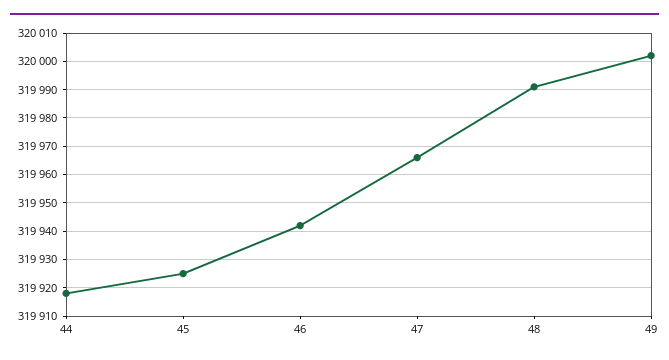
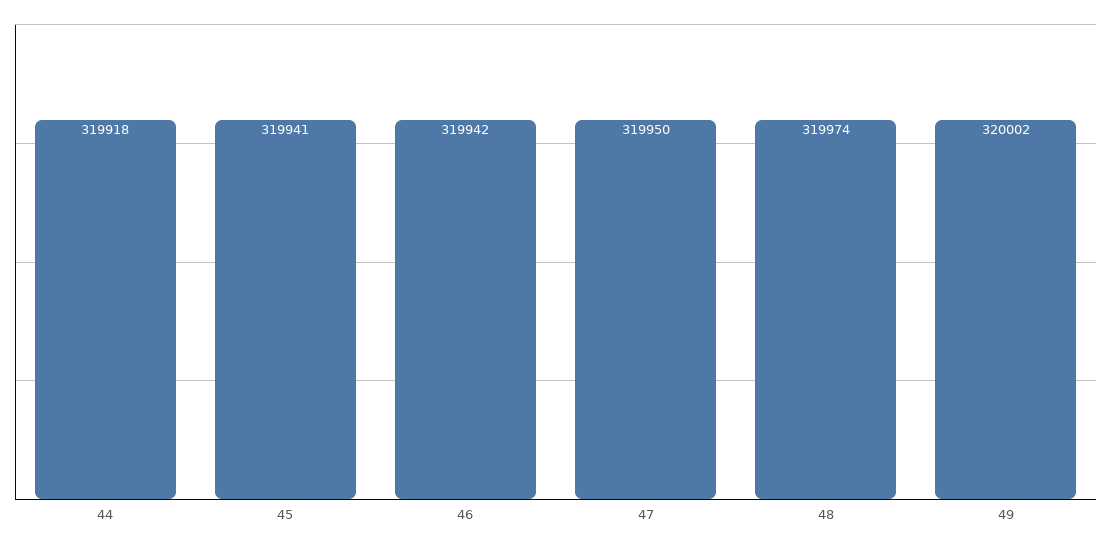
45: 319925 -> 319941
47: 319965 -> 319950
48: 319990 -> 319974

